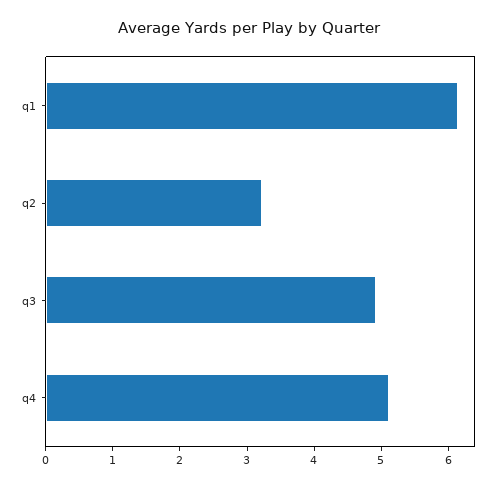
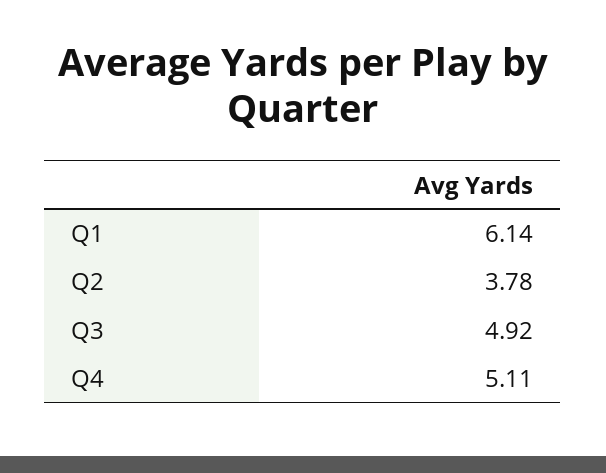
q2: 3.2 -> 3.78

